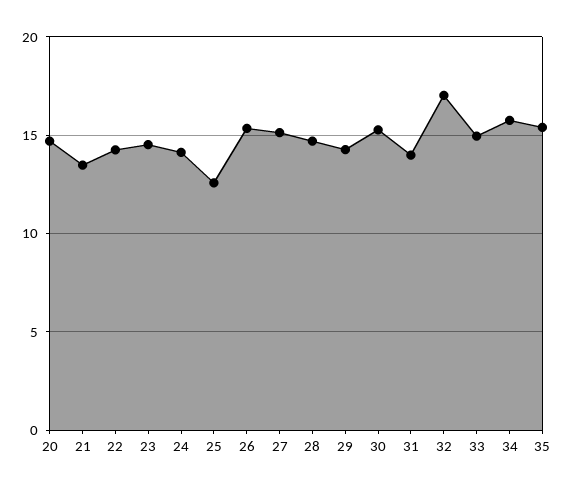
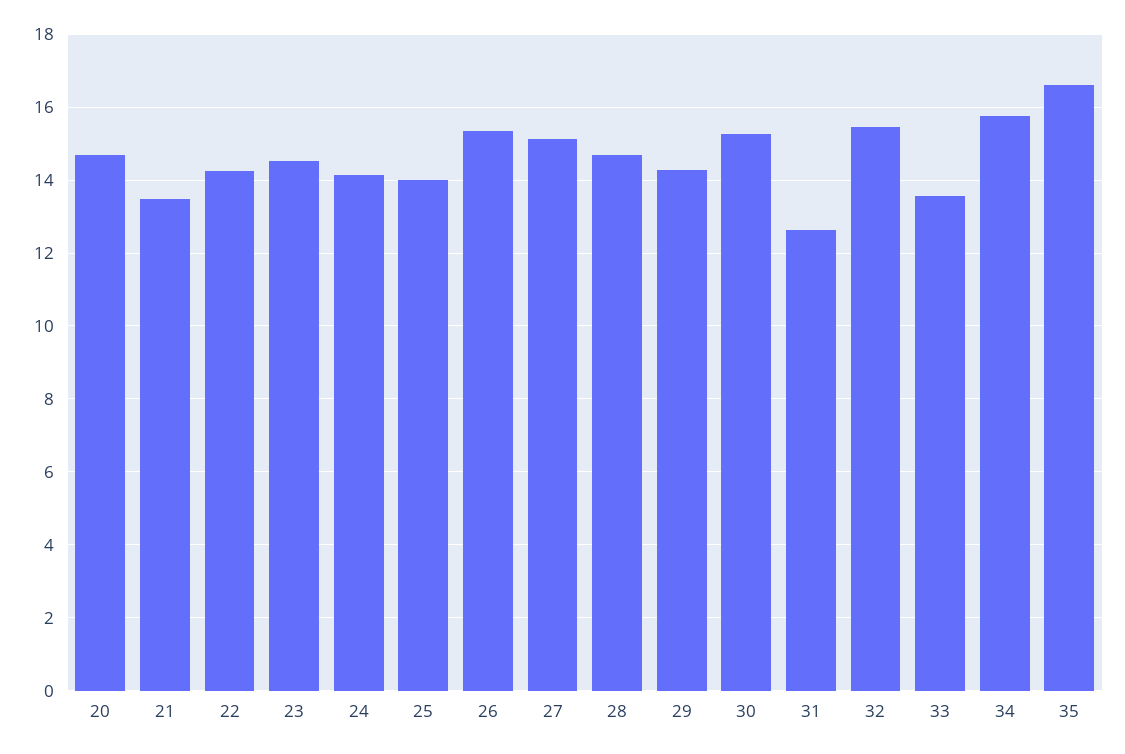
25: 12.5 -> 14
31: 14 -> 12.6
32: 17 -> 15.4
33: 15 -> 13.6
35: 15.5 -> 16.6

